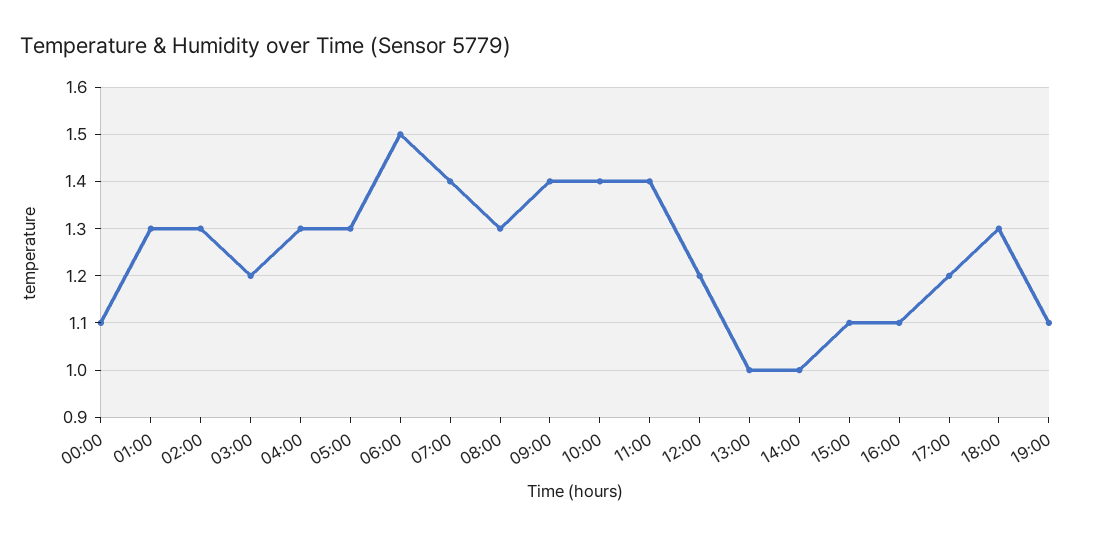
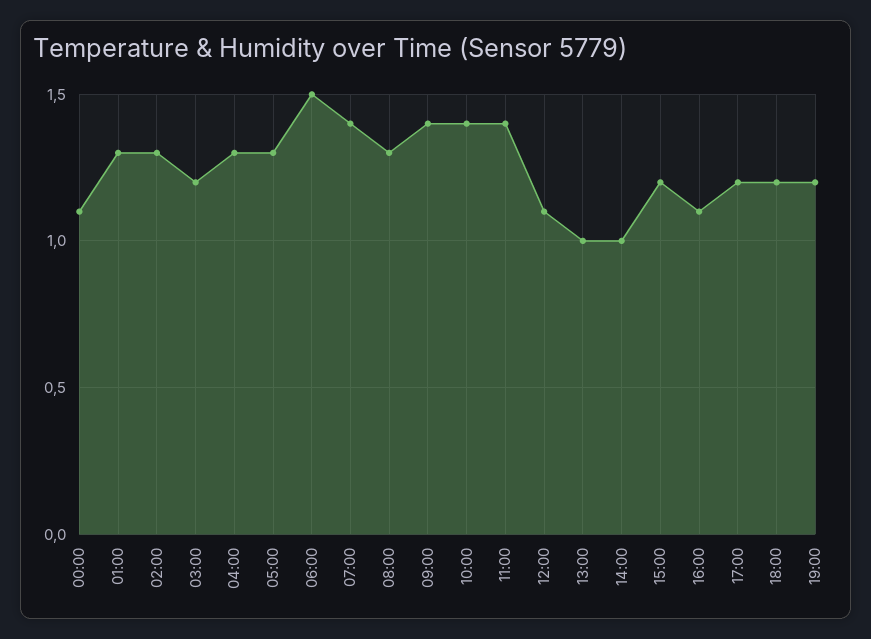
12:00: 1.2 -> 1.1
15:00: 1.1 -> 1.2
18:00: 1.3 -> 1.2
19:00: 1.1 -> 1.2

